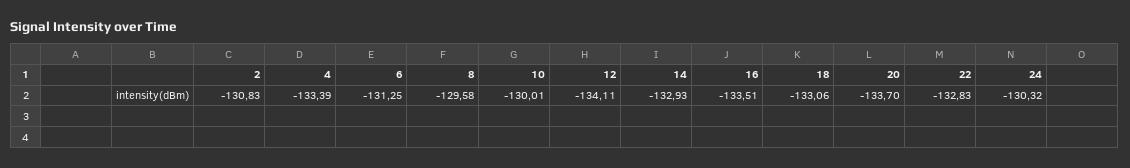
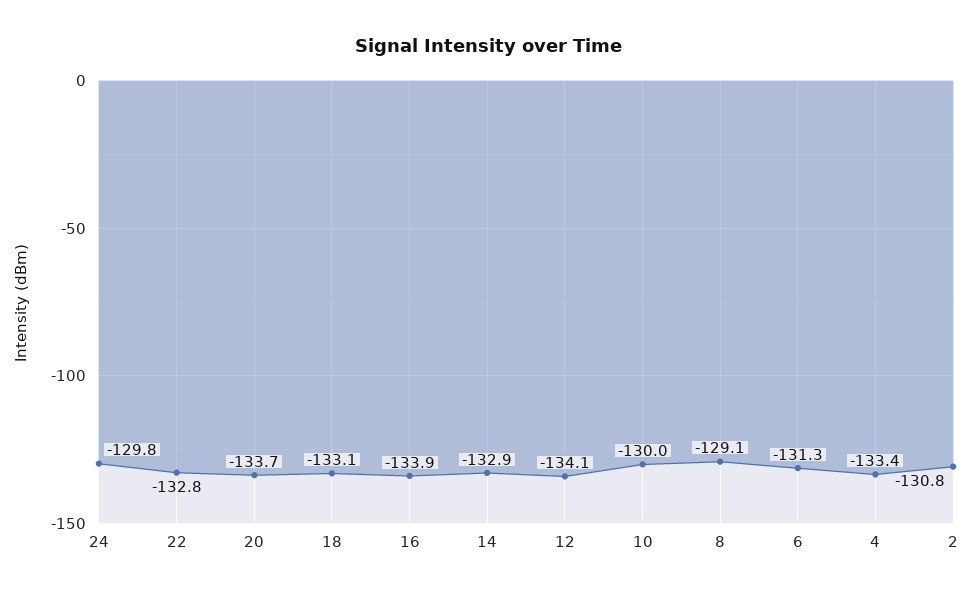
8: -129.58 -> -129.1
16: -133.51 -> -133.9
24: -130.32 -> -129.8

